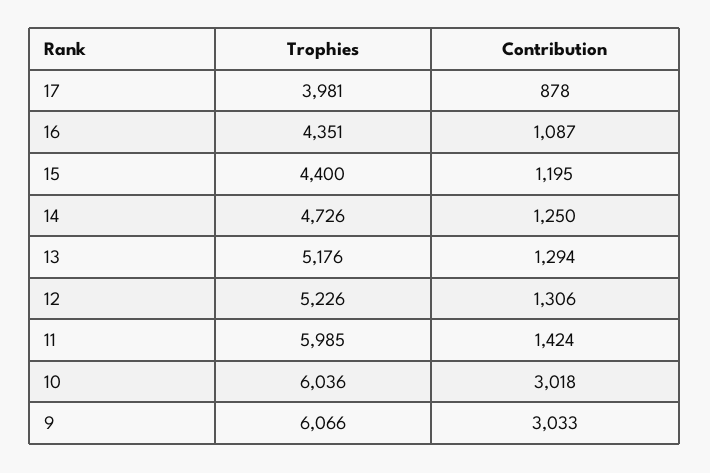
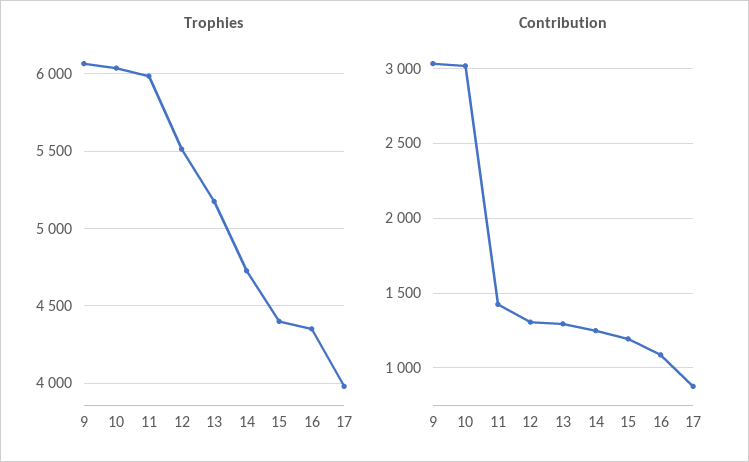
Trophies, 12: 5226 -> 5500

